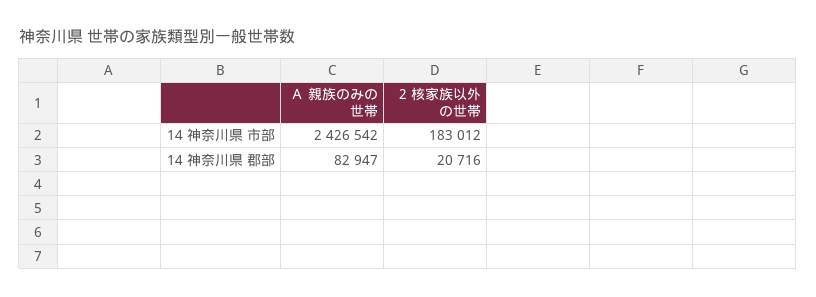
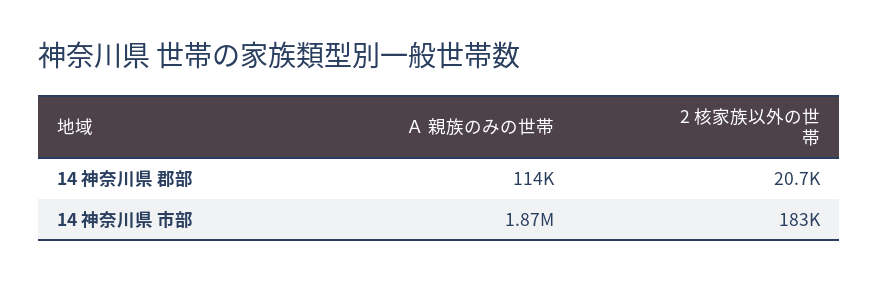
Ａ 親族のみの世帯, 14 神奈川県 市部: 2426542 -> 1870000
Ａ 親族のみの世帯, 14 神奈川県 郡部: 82947 -> 114000

